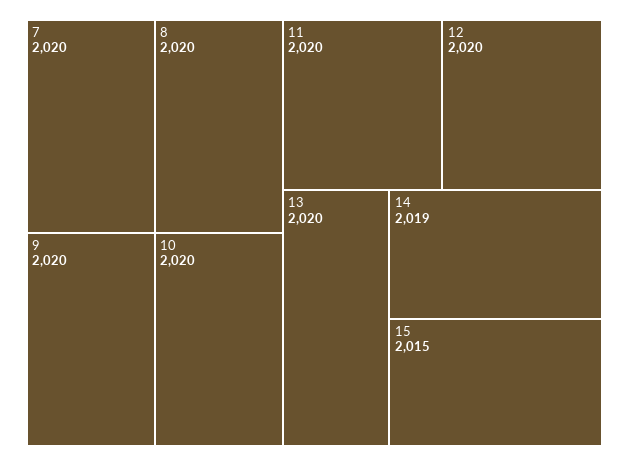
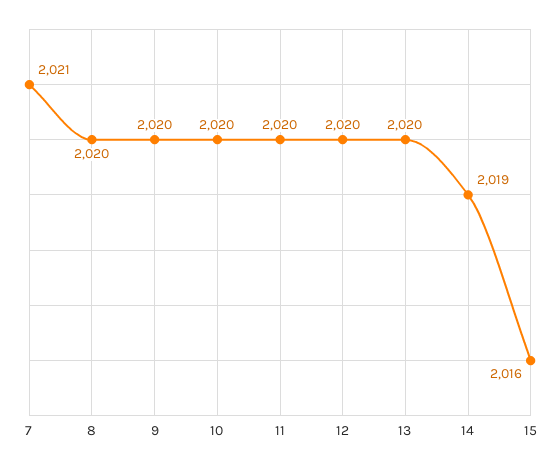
7: 2020 -> 2021
15: 2015 -> 2016

